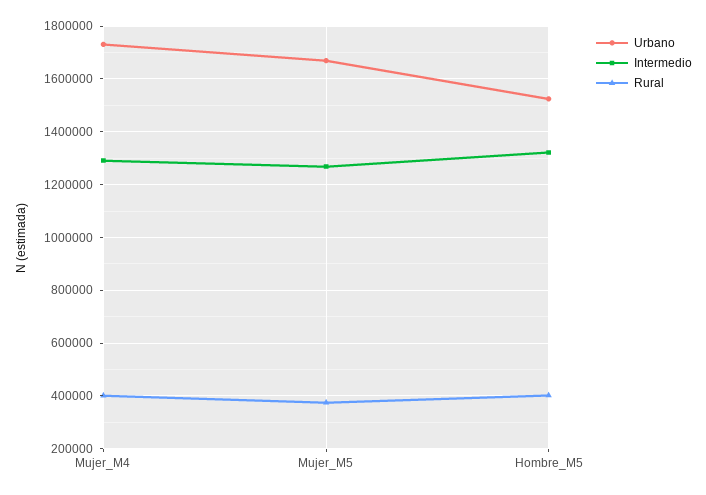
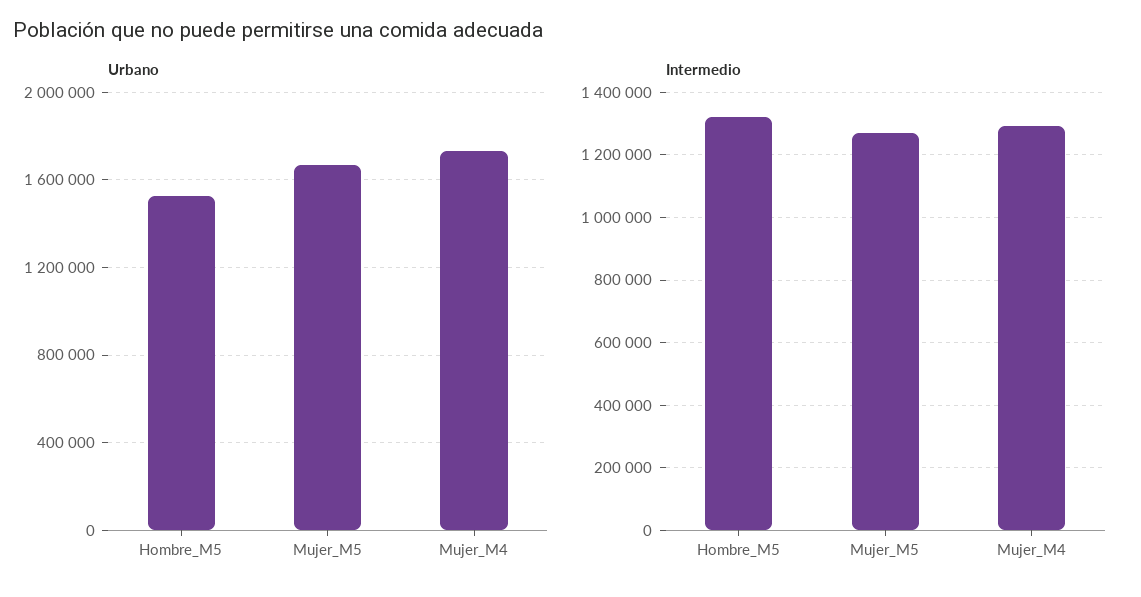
Rural, Mujer_M4: 400000 -> none
Rural, Mujer_M5: 375000 -> none
Rural, Hombre_M5: 400000 -> none

